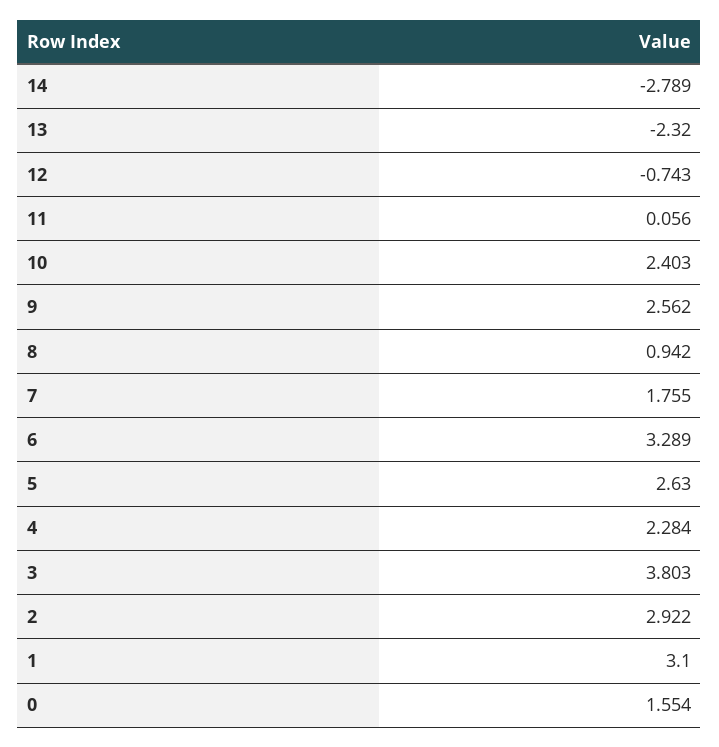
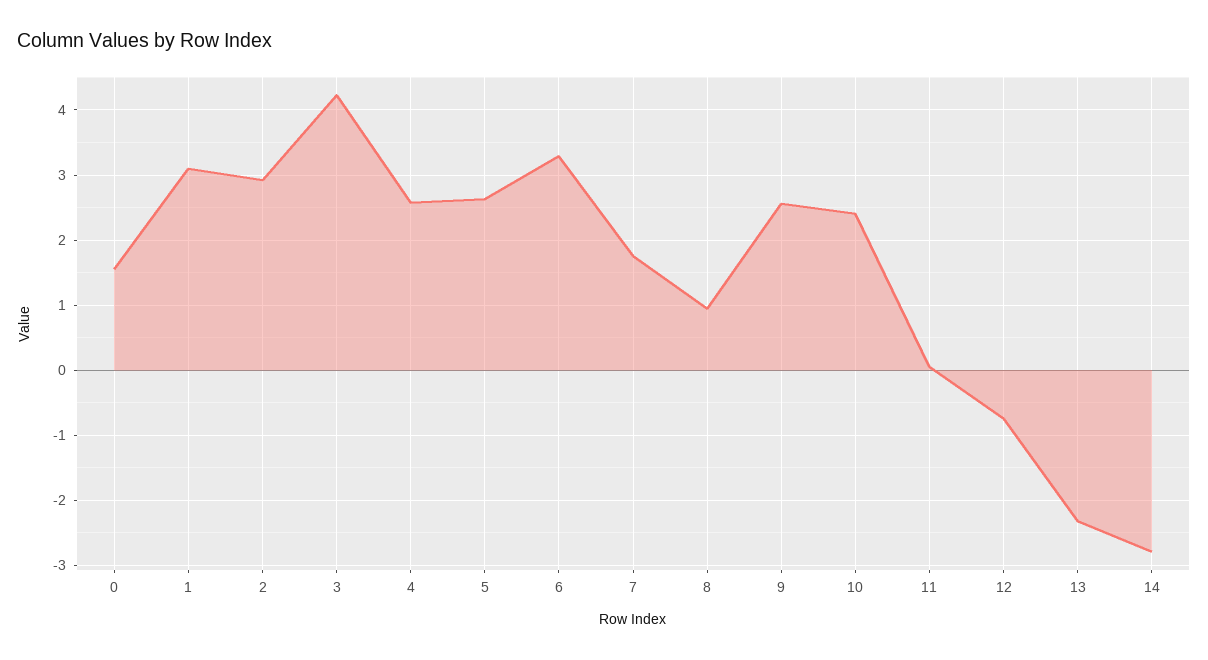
4: 2.284 -> 2.6
3: 3.803 -> 4.2

